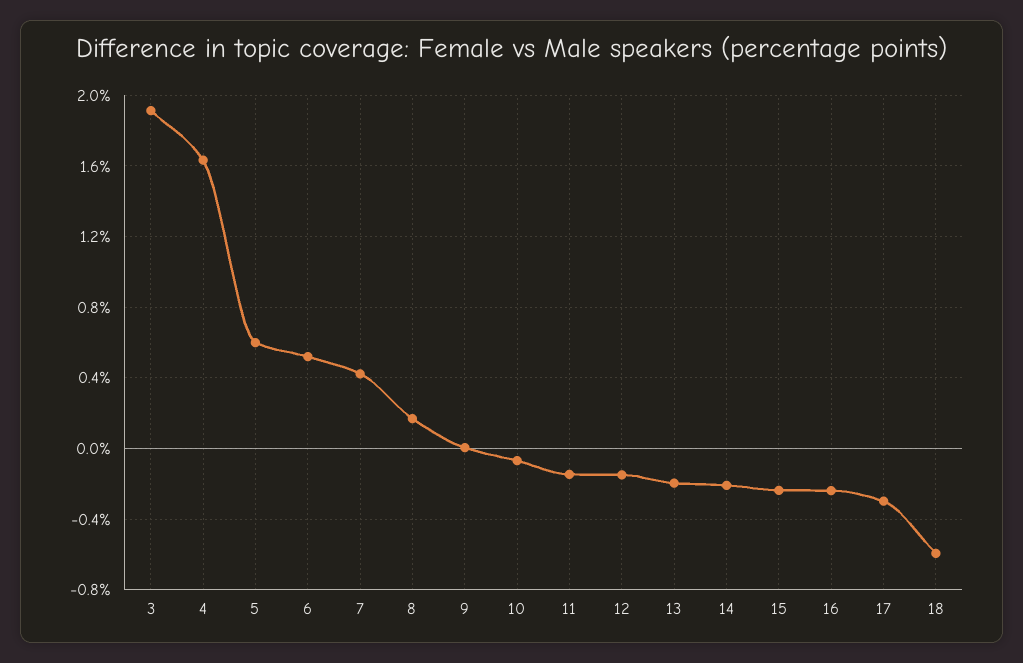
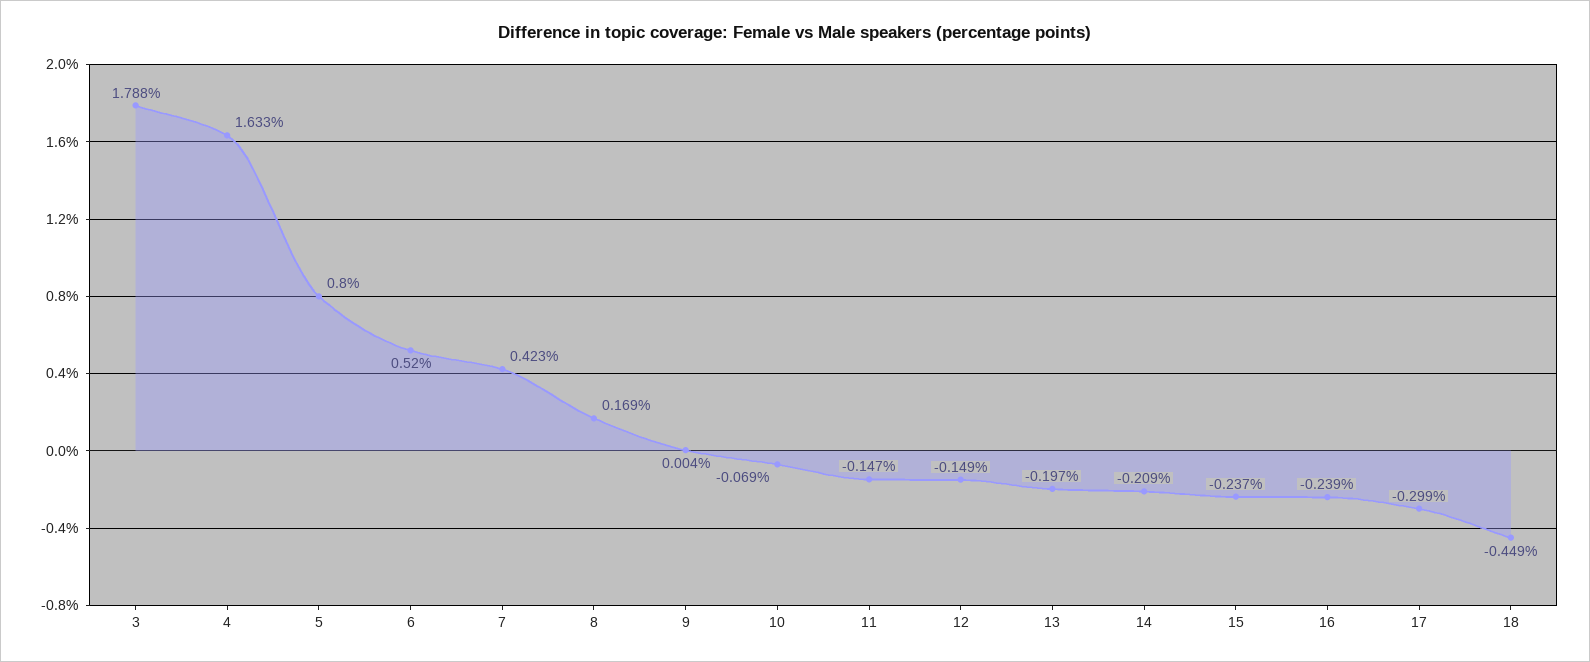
3: 1.9 -> 1.788
5: 0.6 -> 0.8
18: -0.6 -> -0.449

